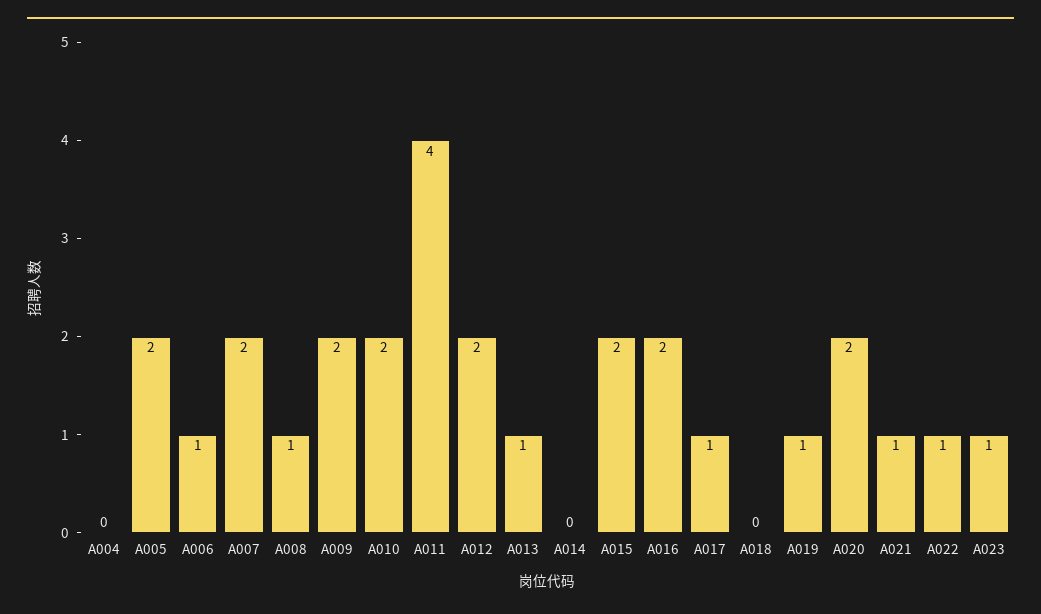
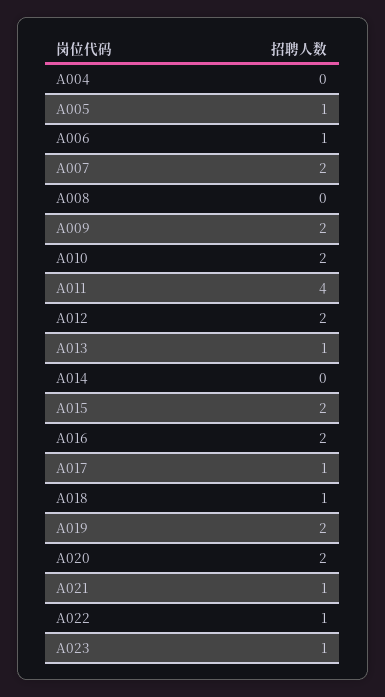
A005: 2 -> 1
A008: 1 -> 0
A018: 0 -> 1
A019: 1 -> 2

